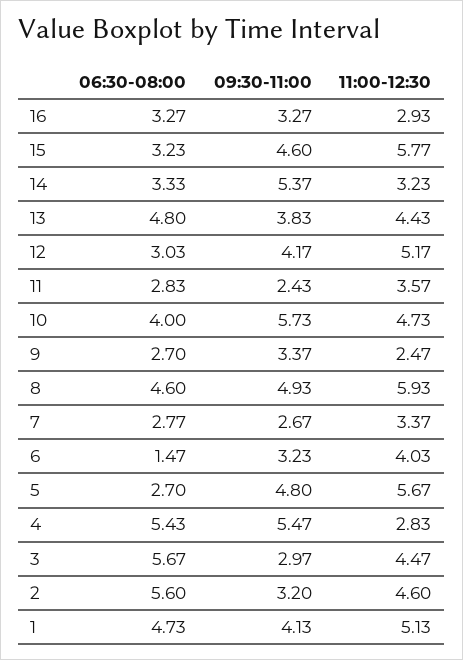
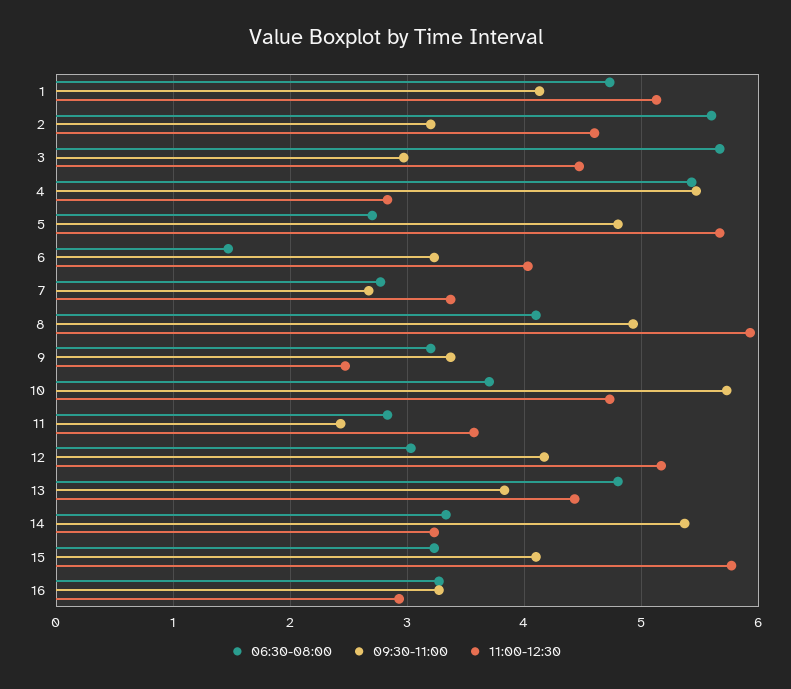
09:30-11:00, 15: 4.6 -> 4.1
06:30-08:00, 10: 4 -> 3.7
06:30-08:00, 9: 2.7 -> 3.2
06:30-08:00, 8: 4.6 -> 4.1

